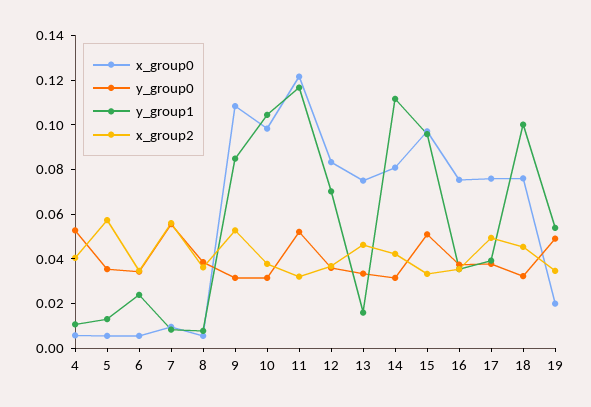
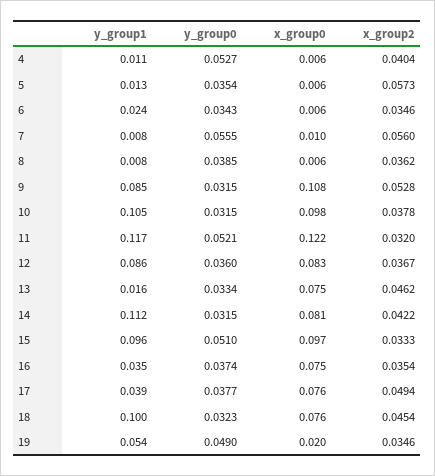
y_group1, 12: 0.07 -> 0.086

